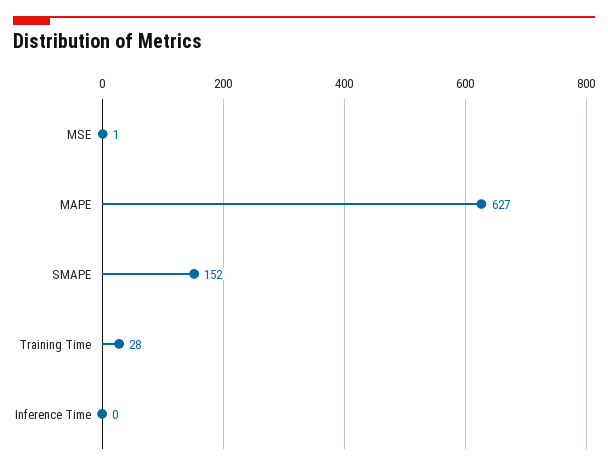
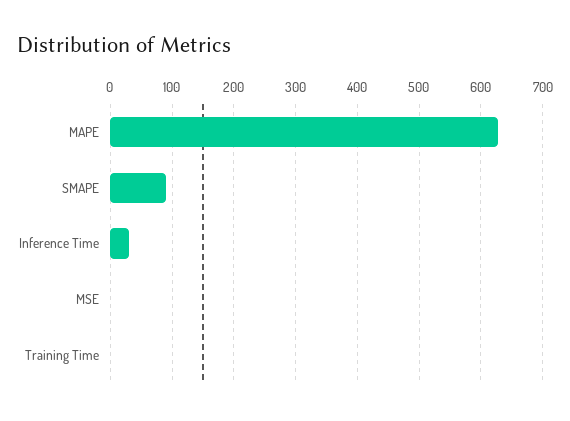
SMAPE: 152 -> 90
Training Time: 28 -> 0
Inference Time: 0 -> 30

